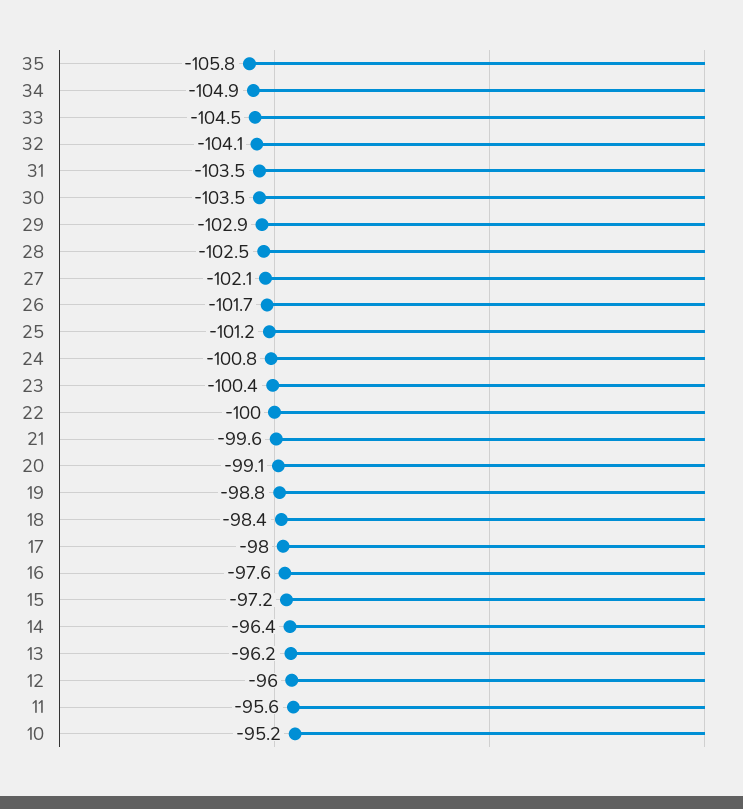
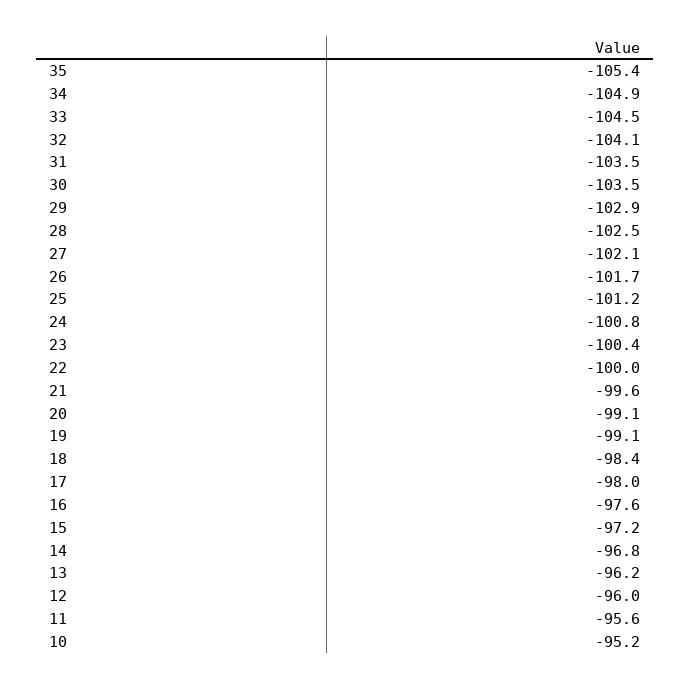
35: -105.8 -> -105.4
19: -98.8 -> -99.1
14: -96.4 -> -96.8

